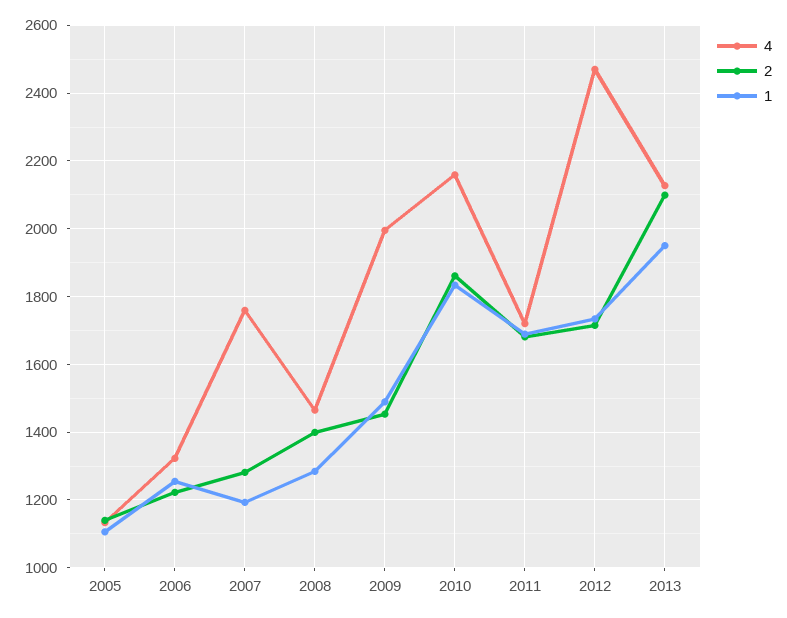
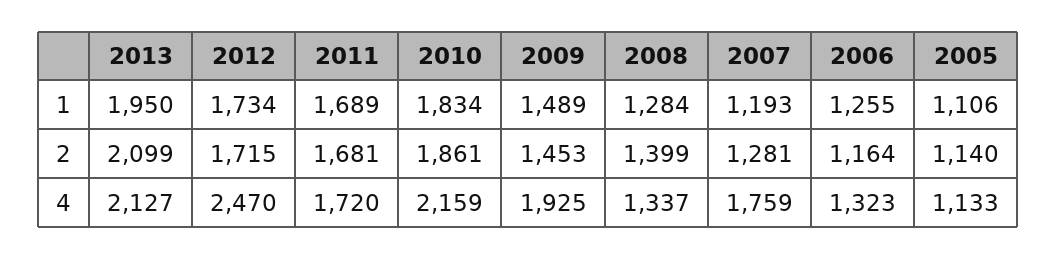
2, 2006: 1220 -> 1164
4, 2008: 1460 -> 1337
4, 2009: 2000 -> 1925

